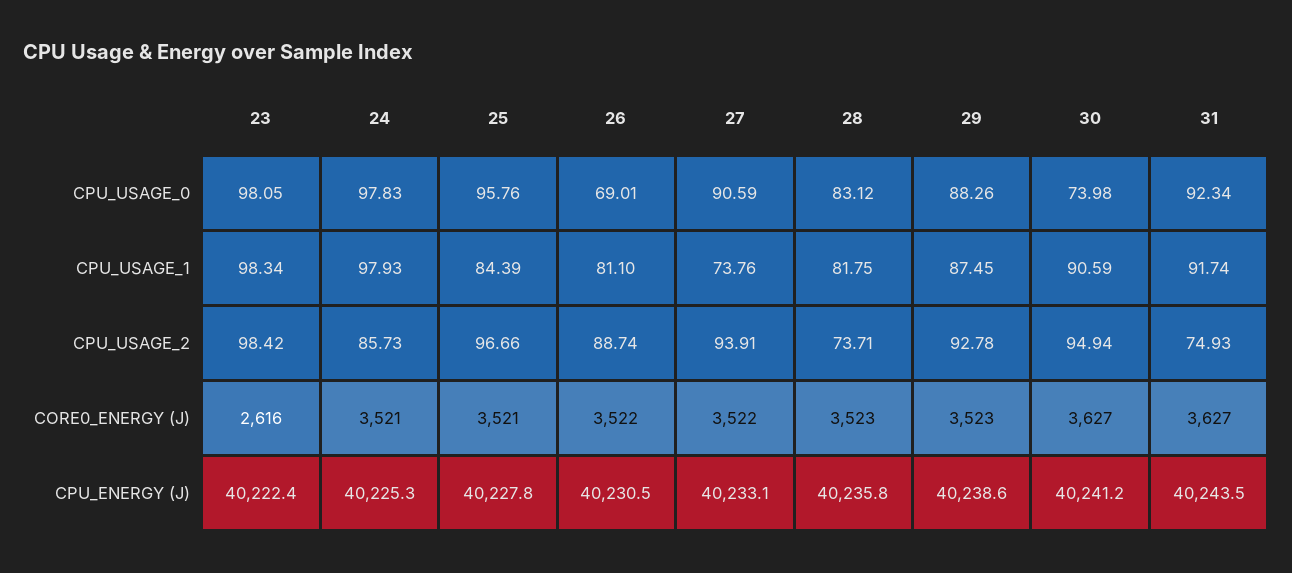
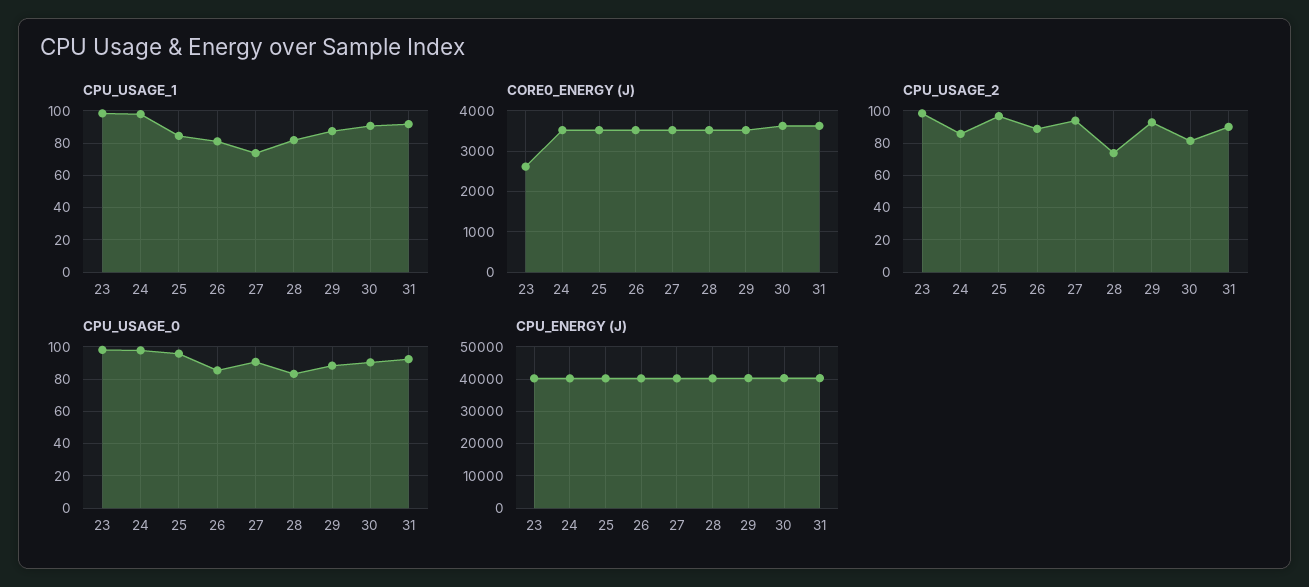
CPU_USAGE_0, 26: 69.01 -> 85
CPU_USAGE_0, 30: 73.98 -> 90
CPU_USAGE_2, 30: 94.94 -> 80
CPU_USAGE_2, 31: 74.93 -> 90

